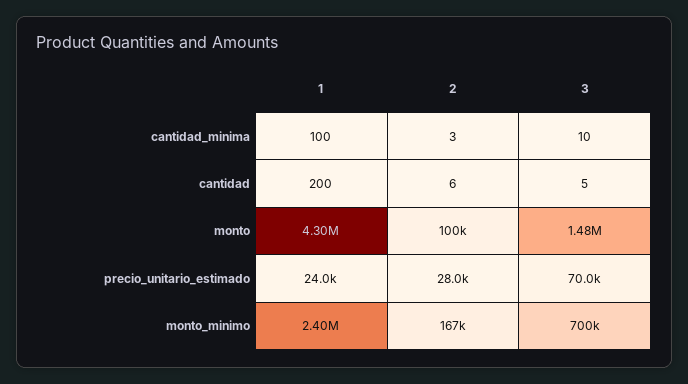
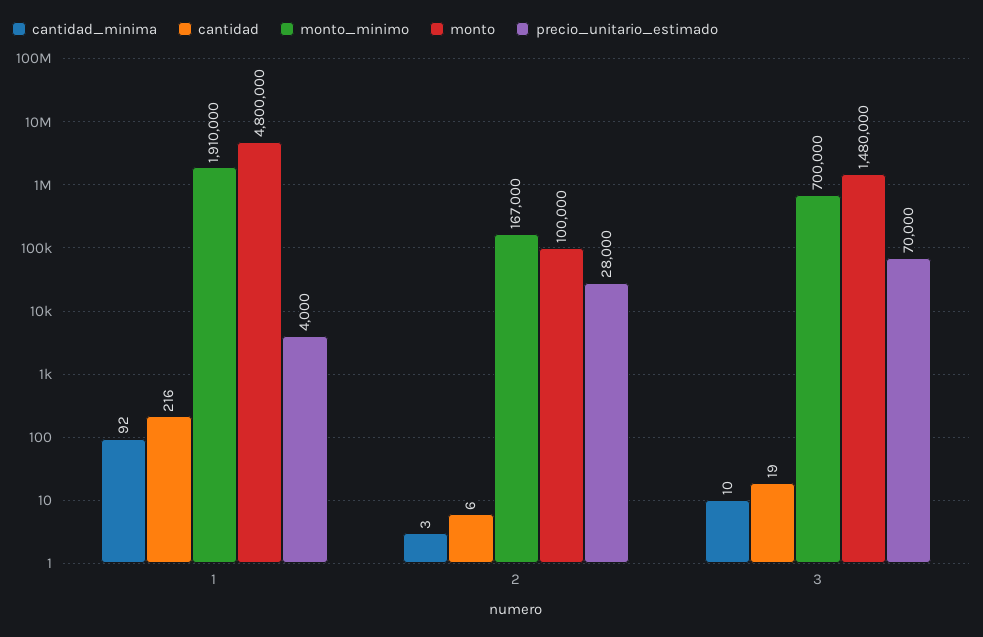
cantidad_minima, 1: 100 -> 92
cantidad, 1: 200 -> 216
cantidad, 3: 5 -> 19
monto, 1: 4300000 -> 4800000
precio_unitario_estimado, 1: 24000 -> 4000
monto_minimo, 1: 2400000 -> 1910000

